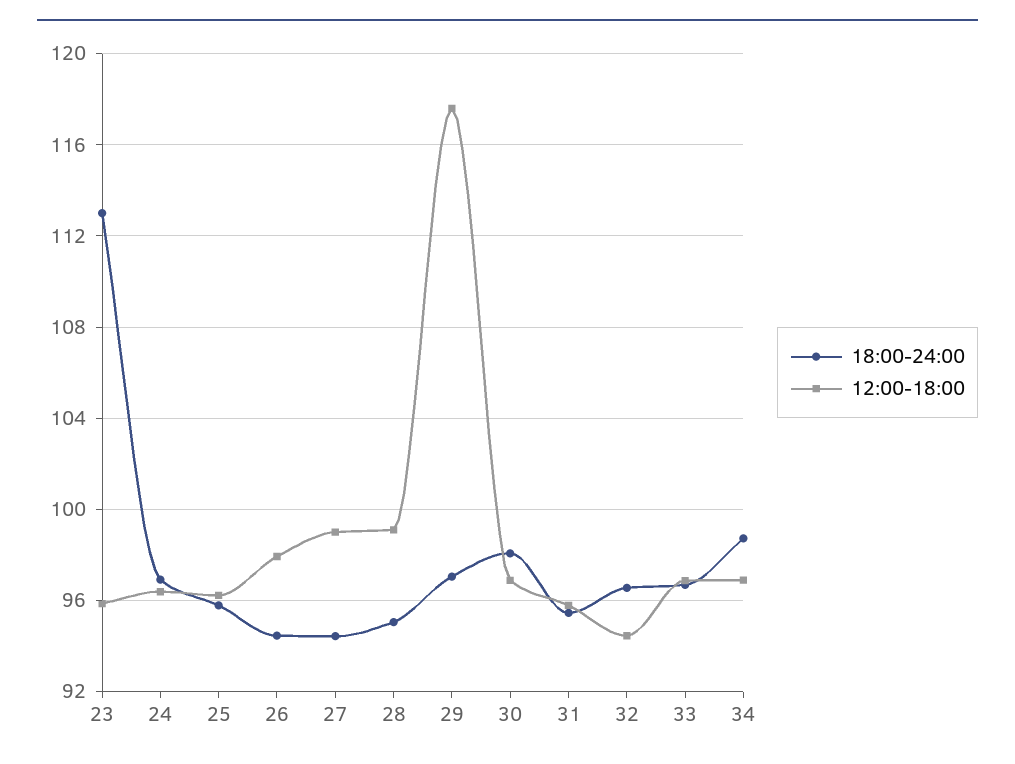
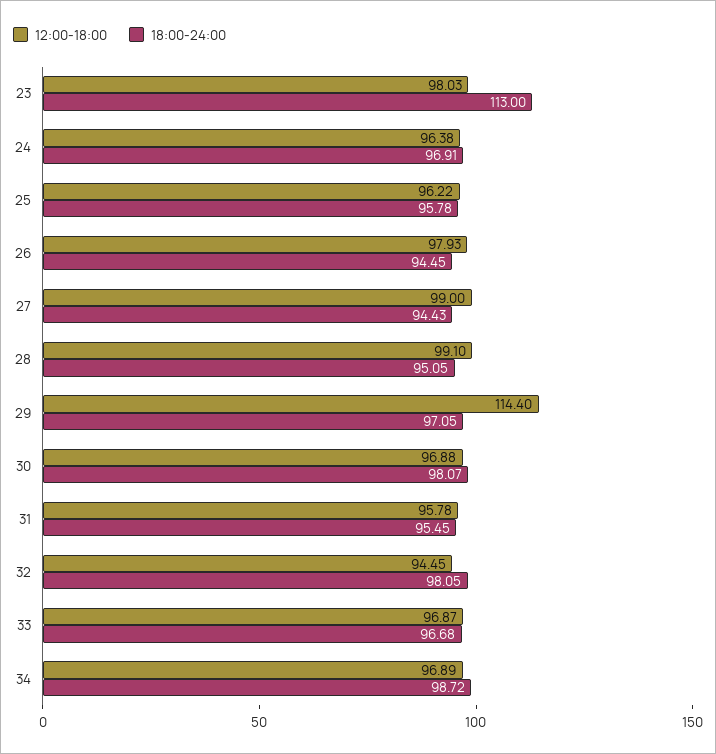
12:00-18:00, 23: 96 -> 98.03
12:00-18:00, 29: 117.5 -> 114.4
18:00-24:00, 32: 96.5 -> 98.05

